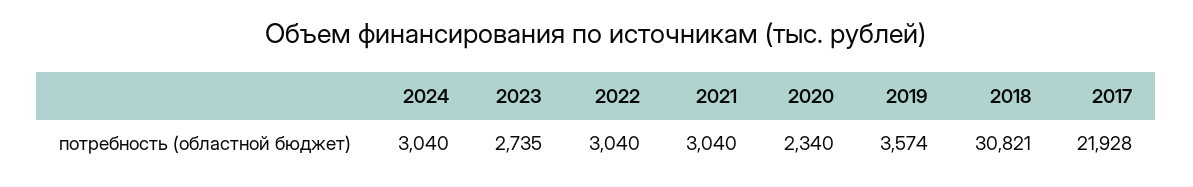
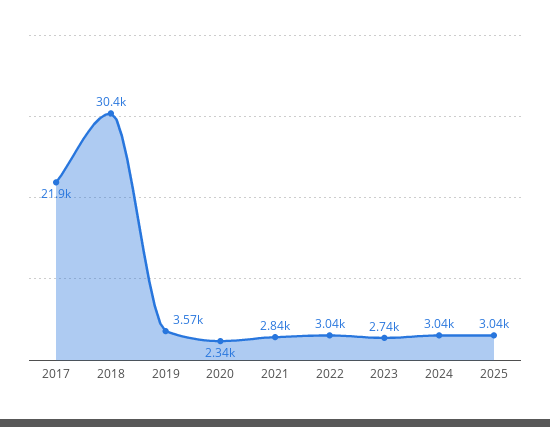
2021: 3040 -> 2840
2018: 30821 -> 30400
2025: none -> 3040

